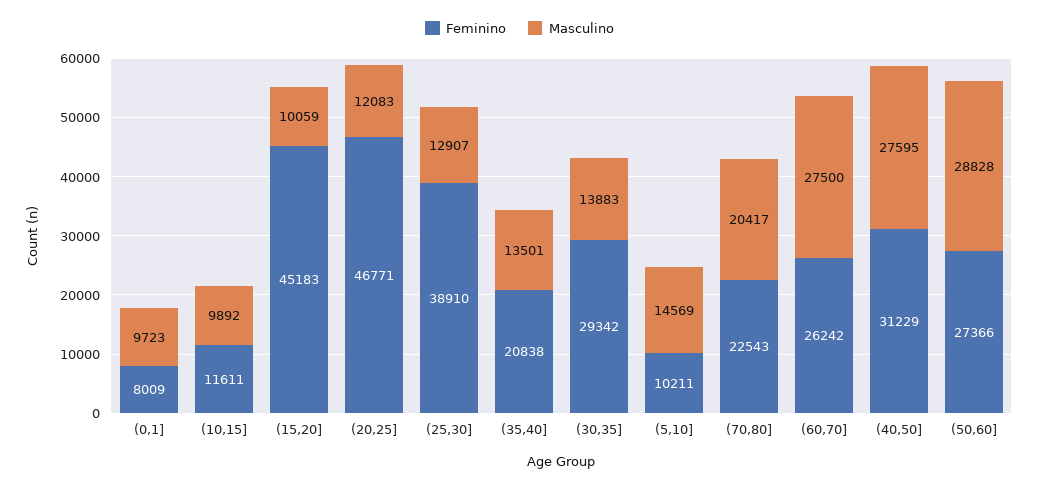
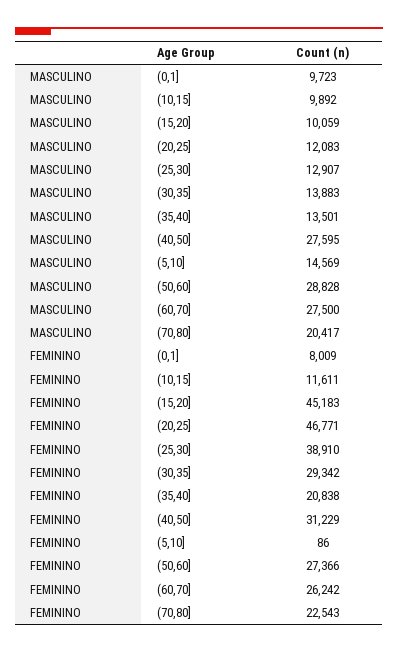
Feminino, (5,10]: 10211 -> 86

